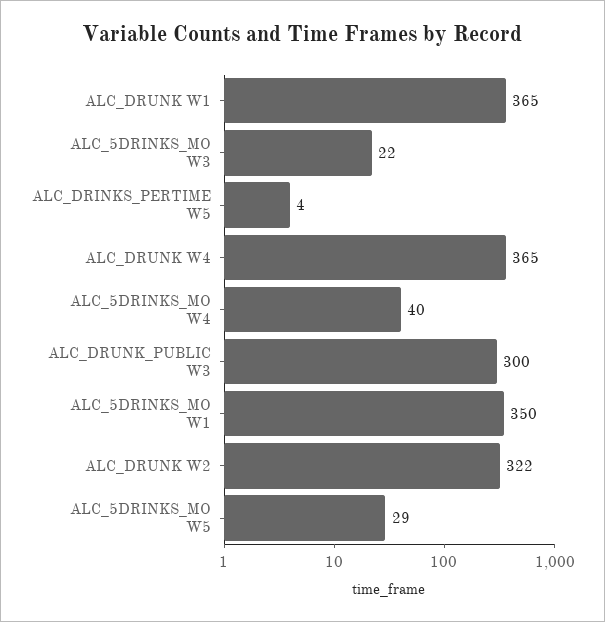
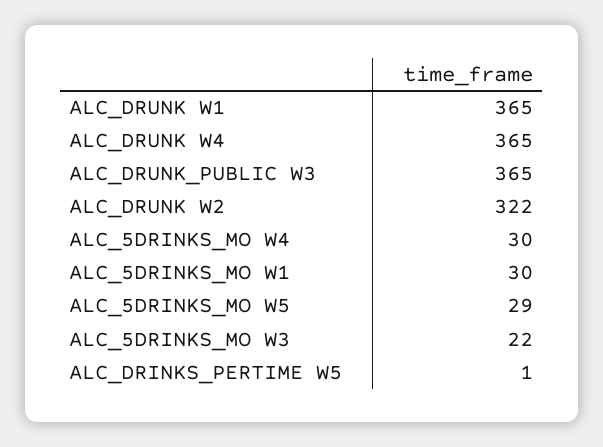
ALC_DRINKS_PERTIME W5: 4 -> 1
ALC_5DRINKS_MO W4: 40 -> 30
ALC_DRUNK_PUBLIC W3: 300 -> 365
ALC_5DRINKS_MO W1: 350 -> 30

